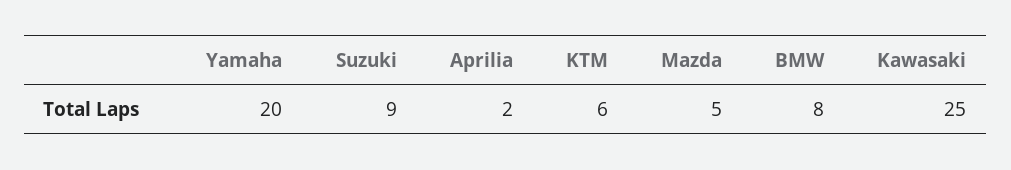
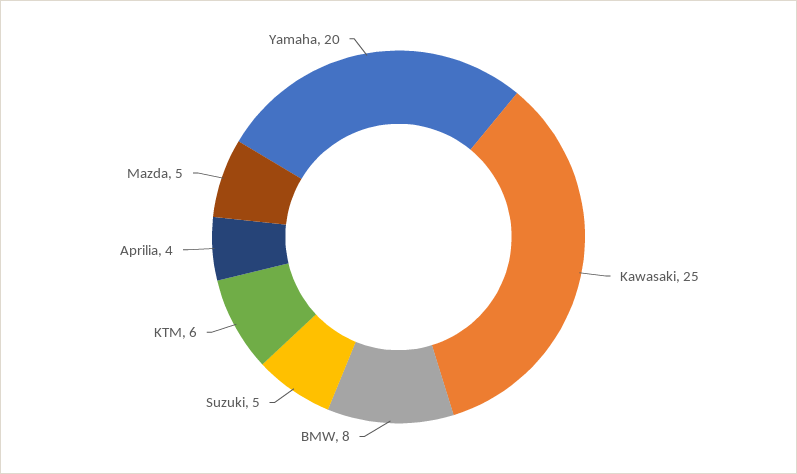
Suzuki: 9 -> 5
Aprilia: 2 -> 4

